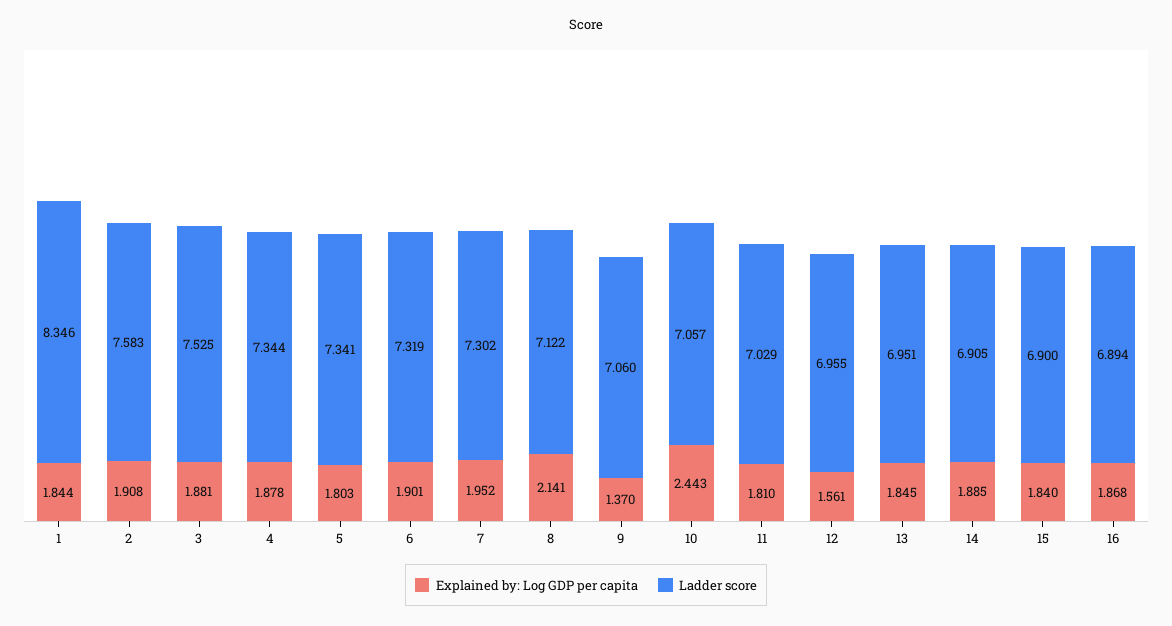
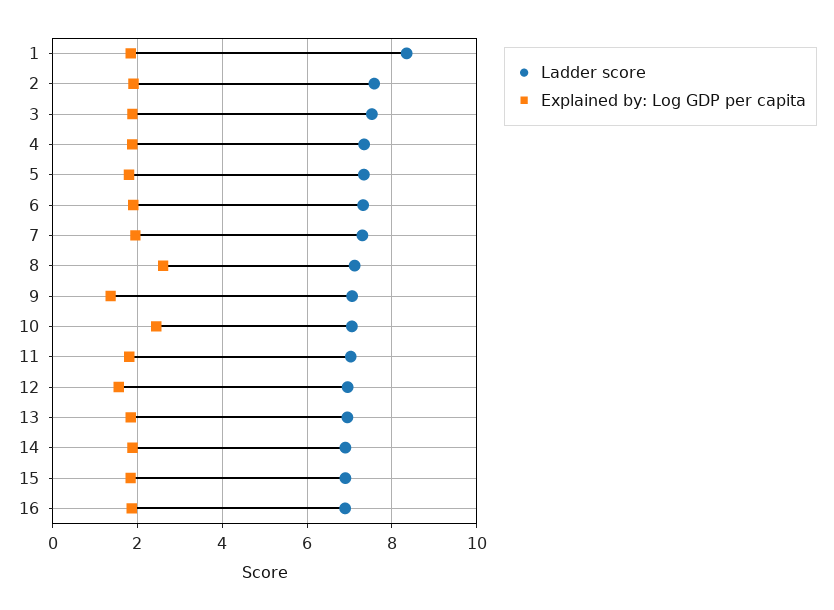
Explained by: Log GDP per capita, 8: 2.141 -> 2.6

